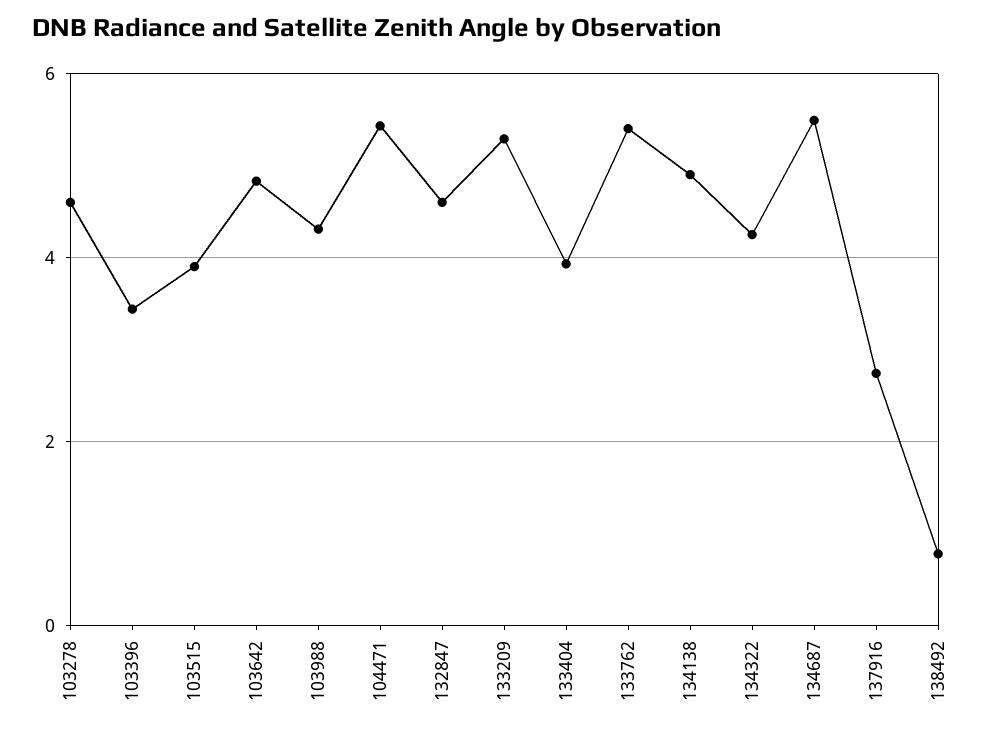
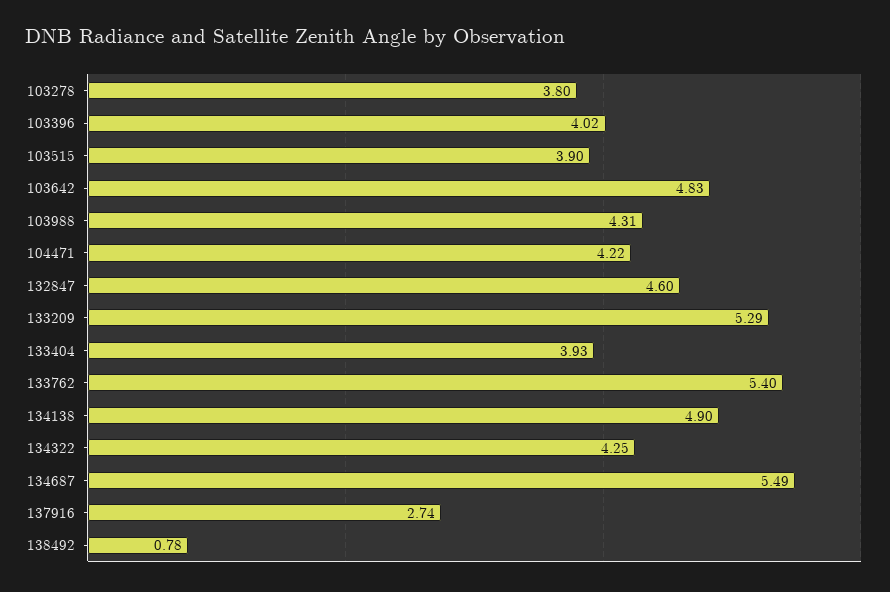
103278: 4.6 -> 3.8
103396: 3.4 -> 4.02
104471: 5.4 -> 4.22

